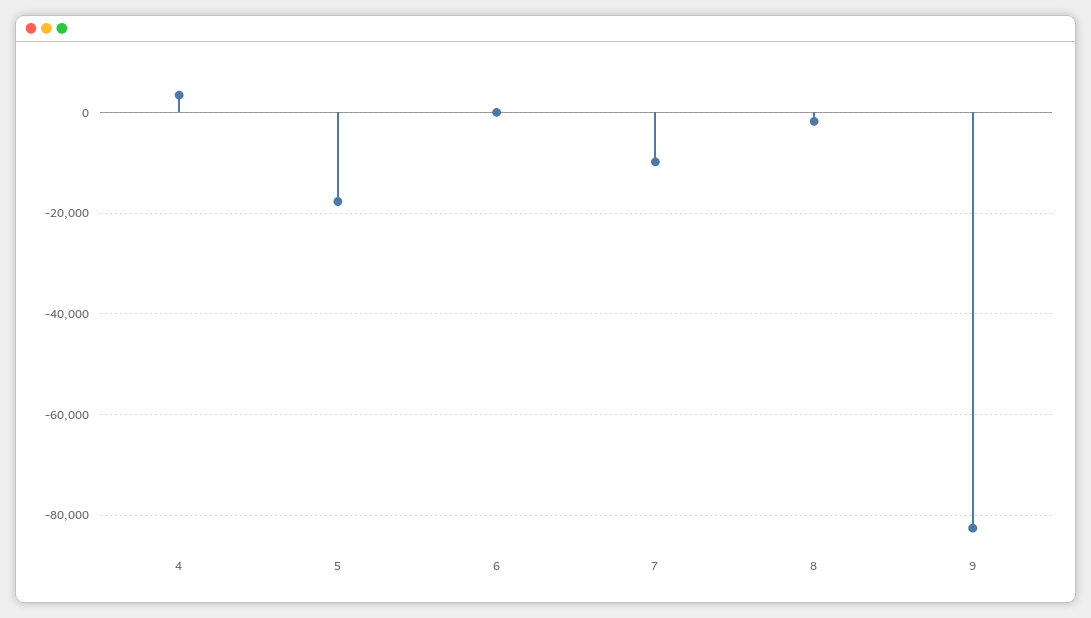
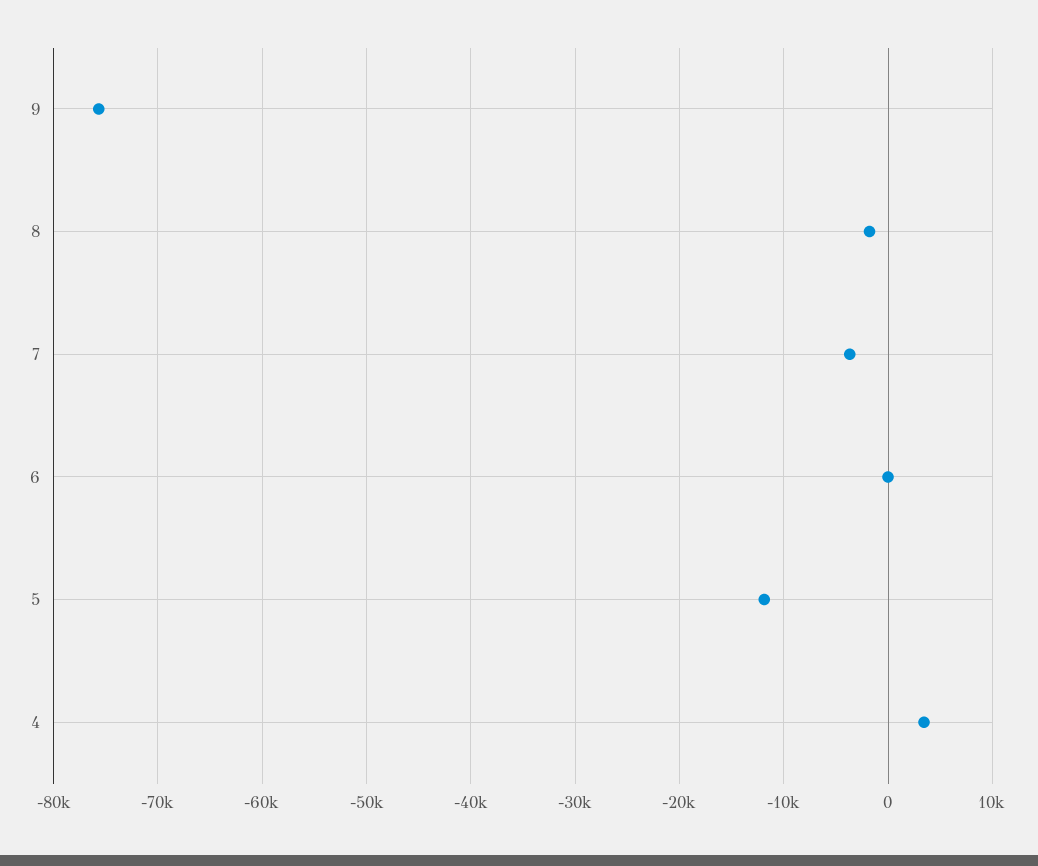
5: -18000 -> -12000
7: -10000 -> -4000
9: -82000 -> -76000

